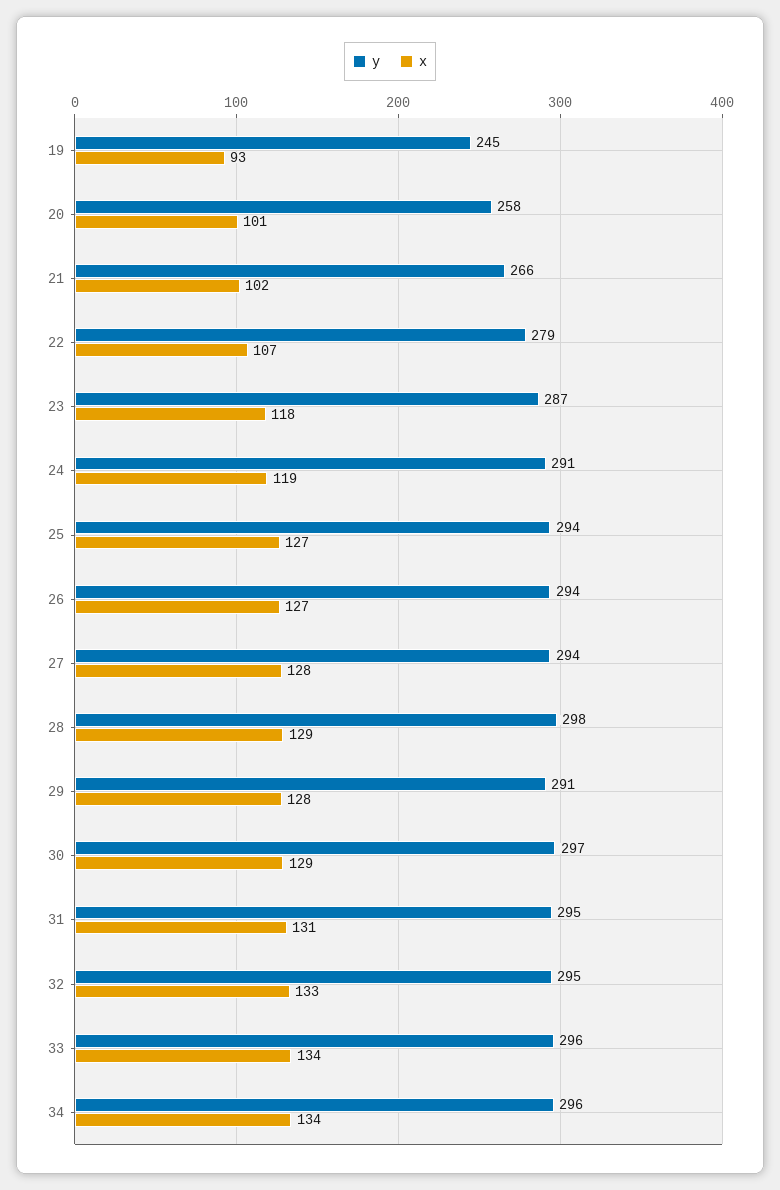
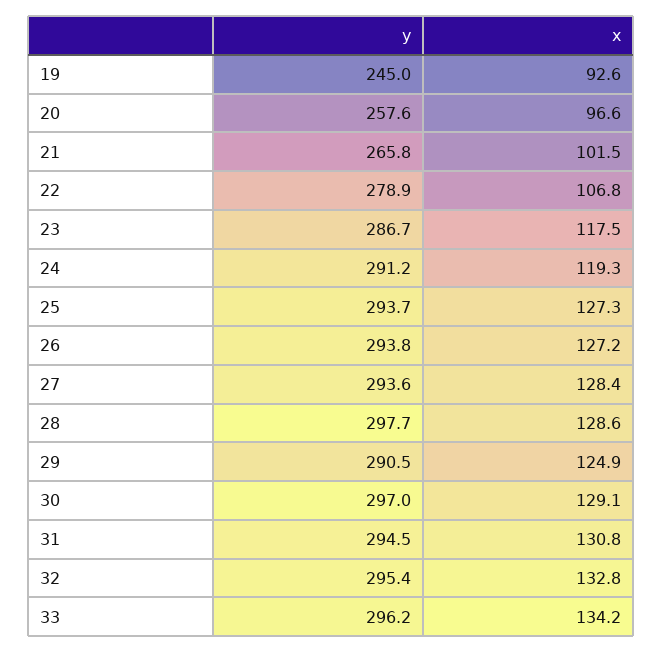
x, 20: 101 -> 96.6
x, 29: 128 -> 124.9
y, 34: 296 -> none
x, 34: 134 -> none

